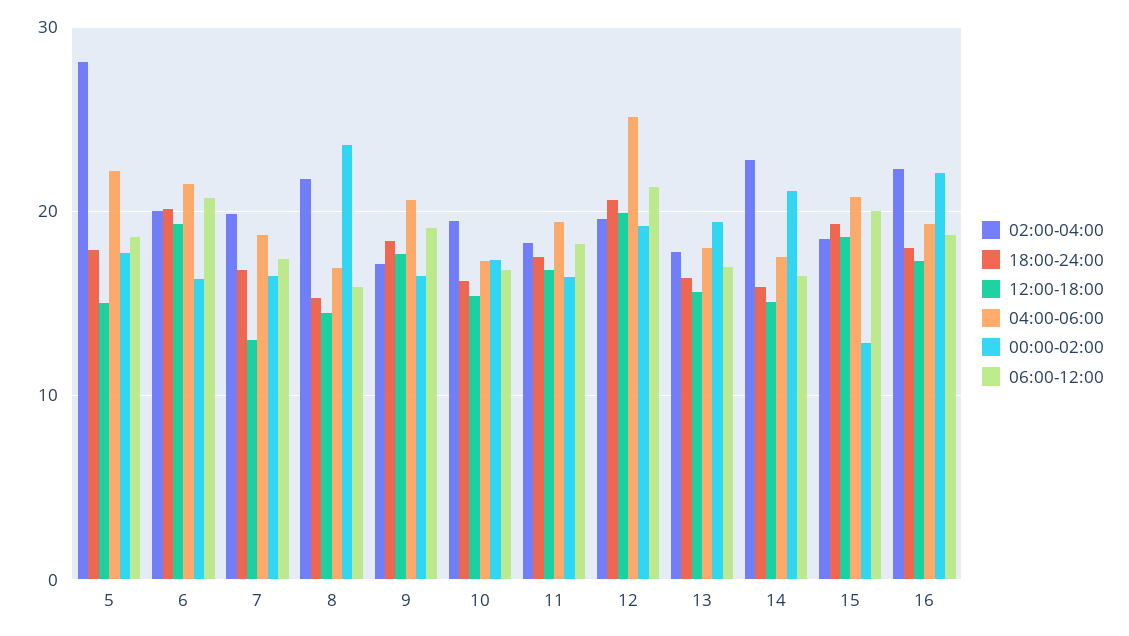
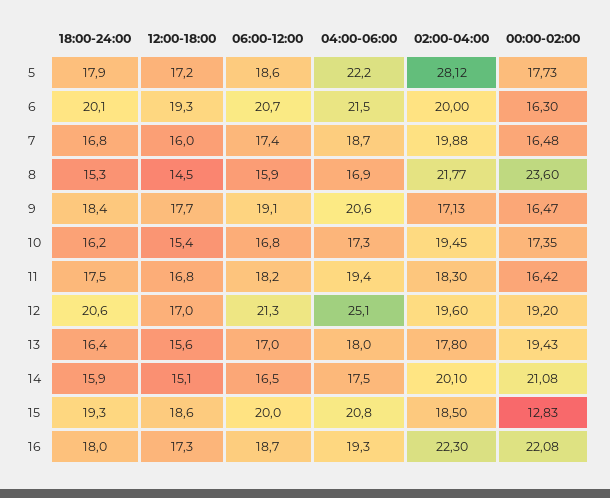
12:00-18:00, 5: 15 -> 17.2
12:00-18:00, 7: 13 -> 16
12:00-18:00, 12: 20 -> 17
02:00-04:00, 14: 23 -> 20.1

